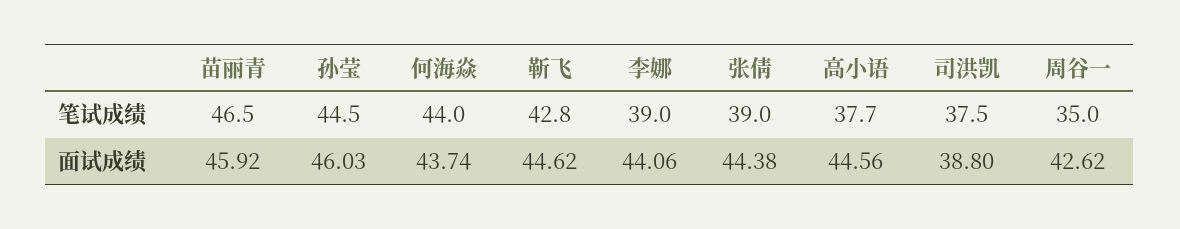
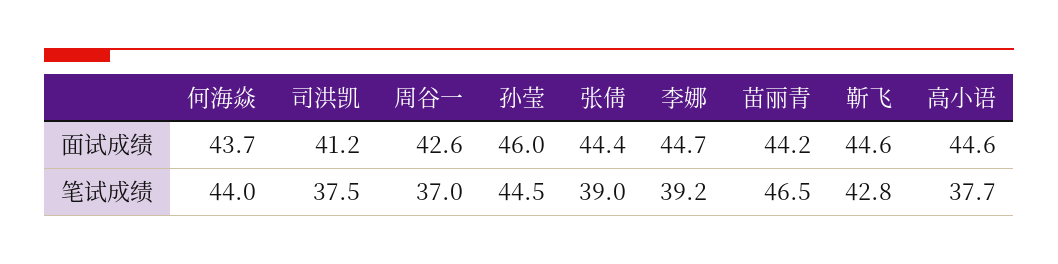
李娜, 笔试成绩: 39 -> 39.2
周谷一, 笔试成绩: 35 -> 37
苗丽青, 面试成绩: 45.92 -> 44.2
李娜, 面试成绩: 44.06 -> 44.7
司洪凯, 面试成绩: 38.8 -> 41.2

